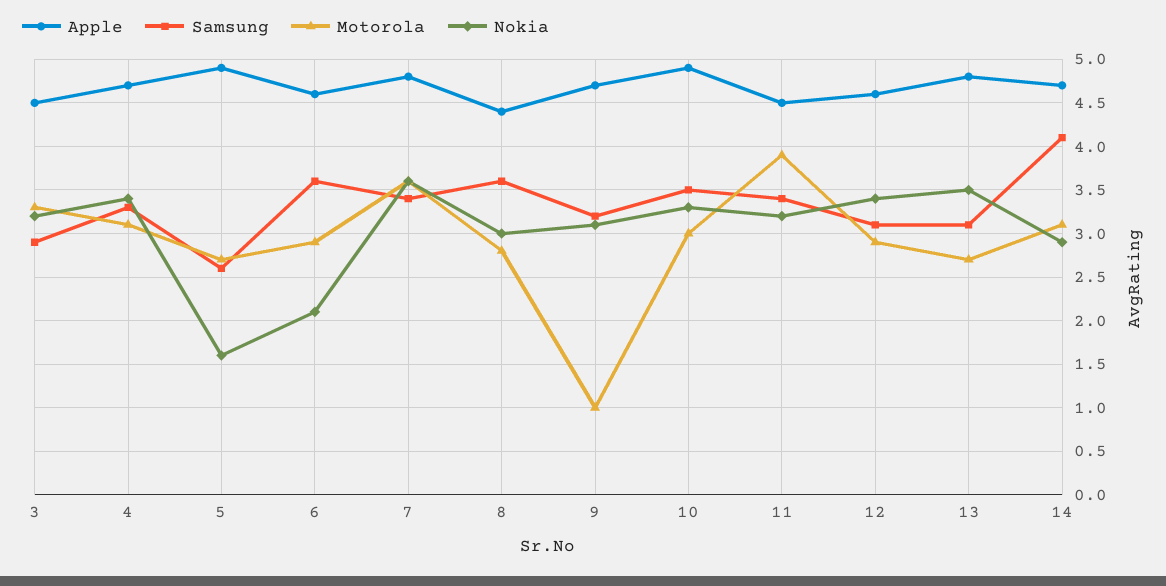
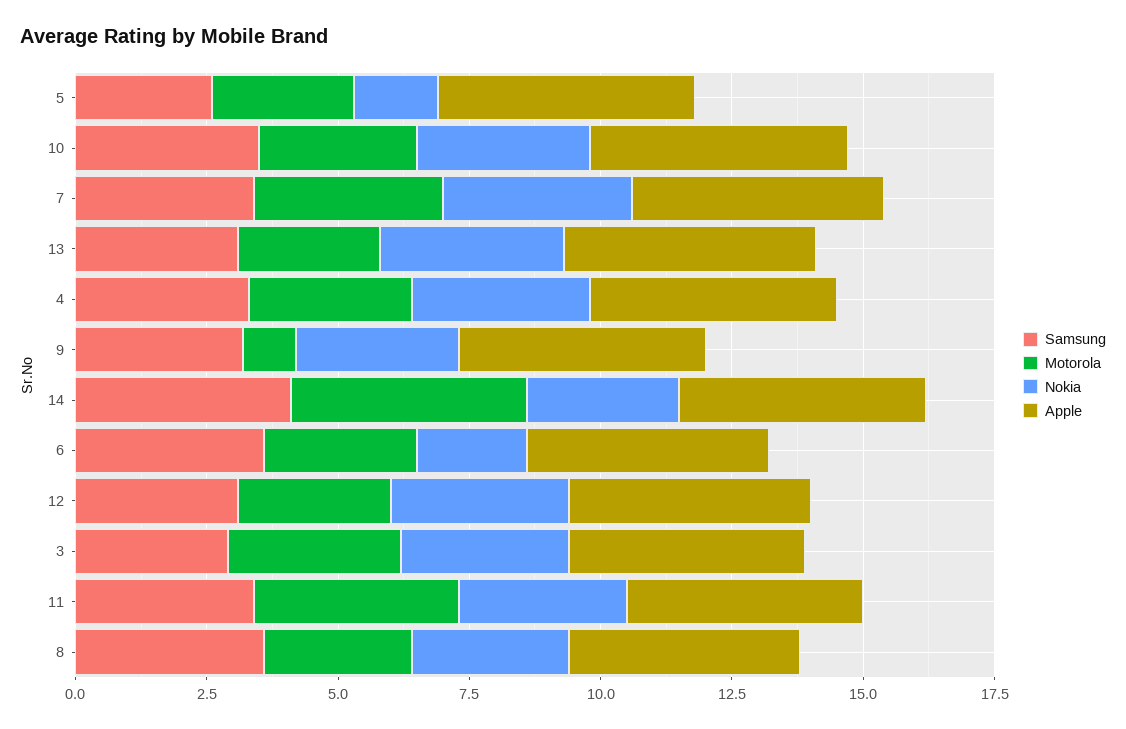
Motorola, 14: 3.1 -> 4.5

